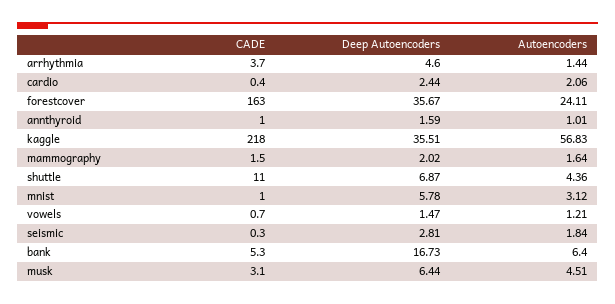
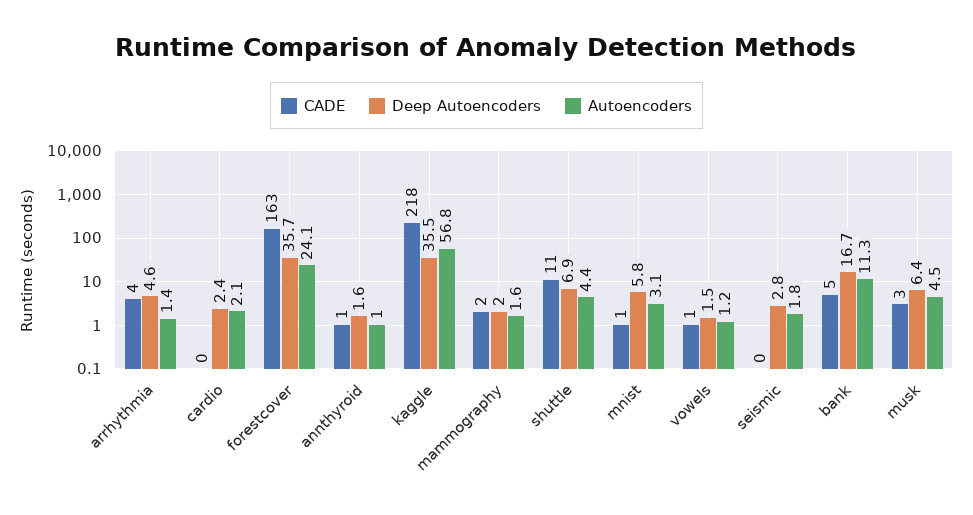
Autoencoders, bank: 6.4 -> 11.3

